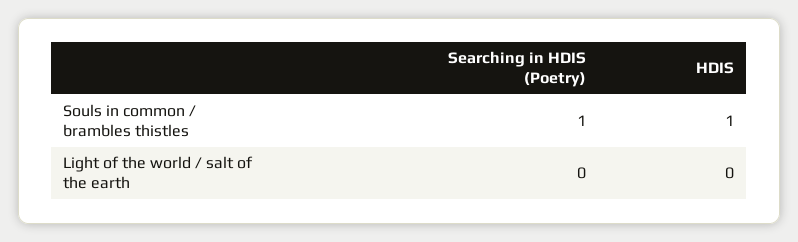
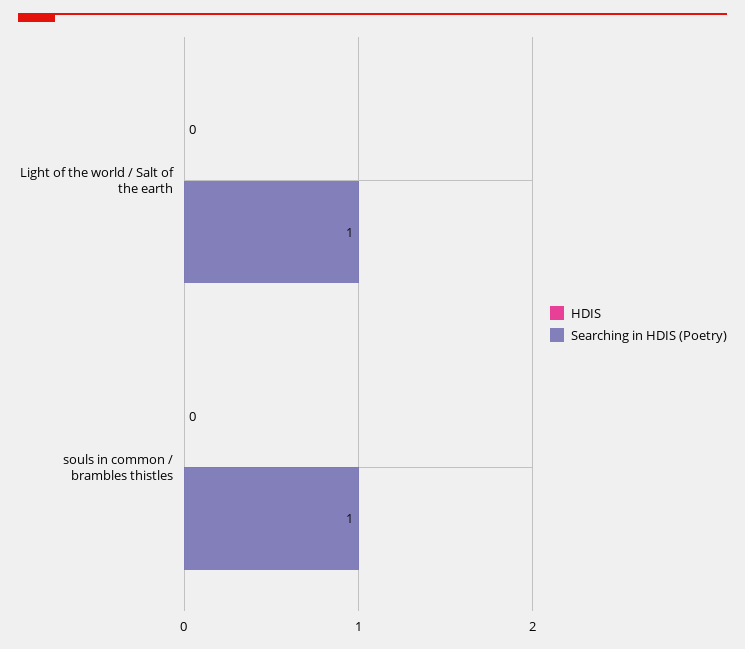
HDIS, Souls in common / brambles thistles: 1 -> 0
Searching in HDIS (Poetry), Light of the world / salt of the earth: 0 -> 1

